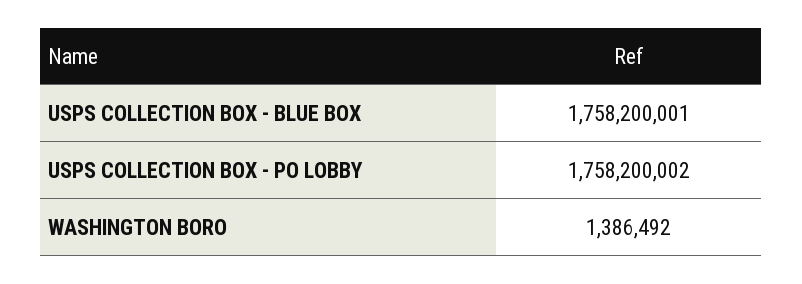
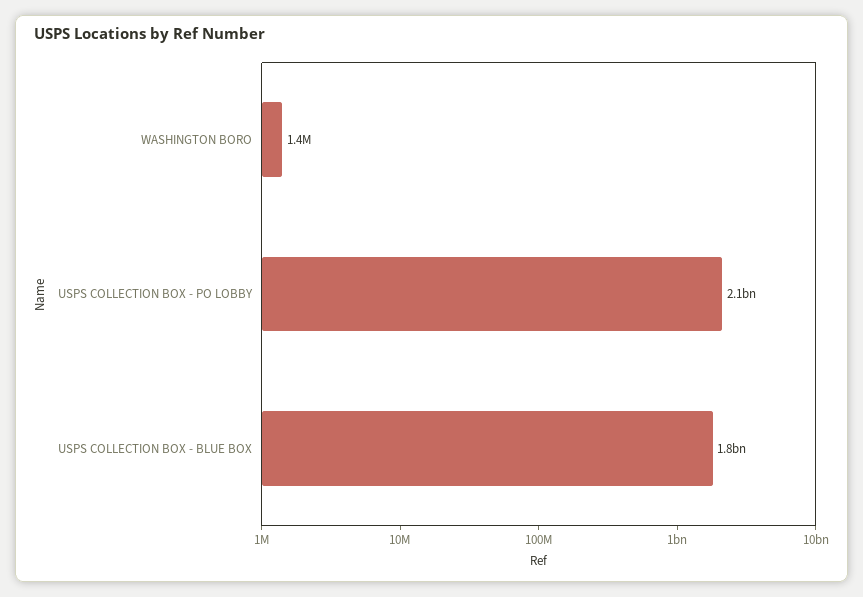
USPS COLLECTION BOX - PO LOBBY: 1758200002 -> 2100000000

